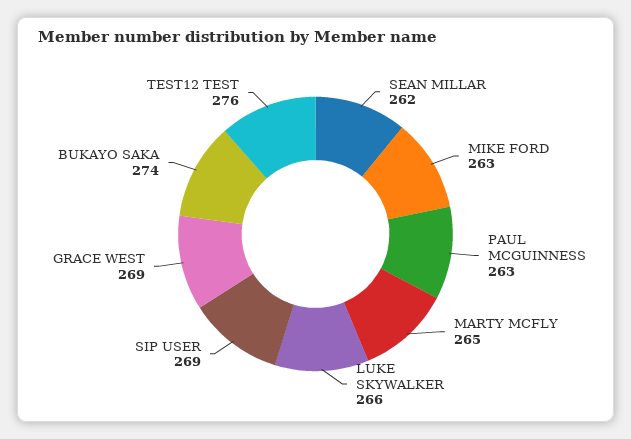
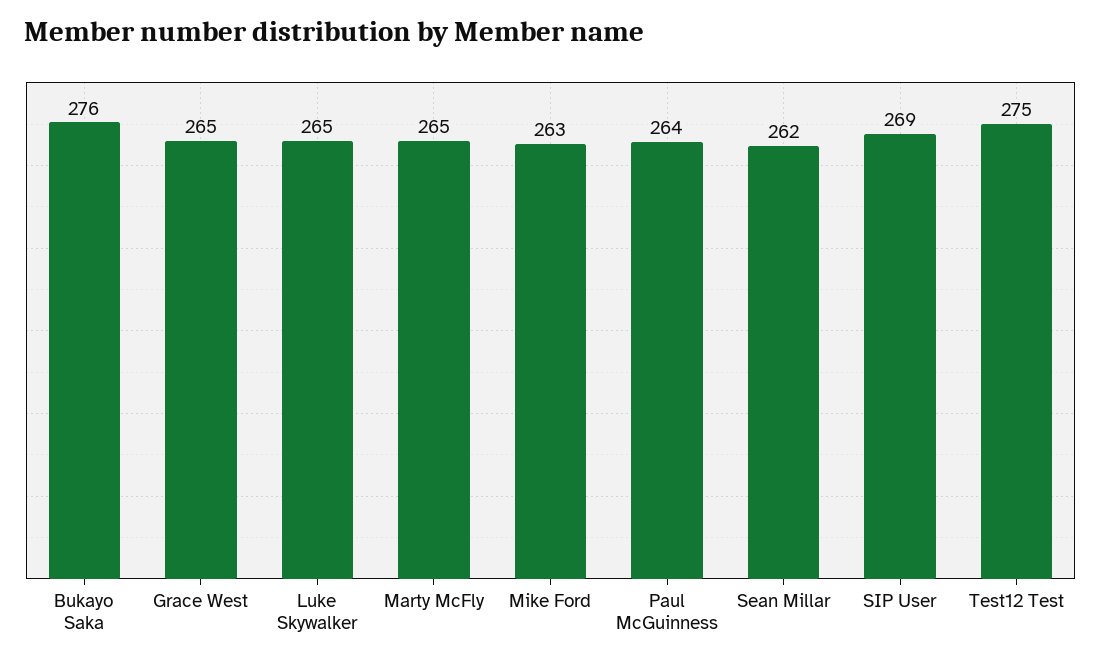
PAUL MCGUINNESS: 263 -> 264
LUKE SKYWALKER: 266 -> 265
GRACE WEST: 269 -> 265
BUKAYO SAKA: 274 -> 276
TEST12 TEST: 276 -> 275

